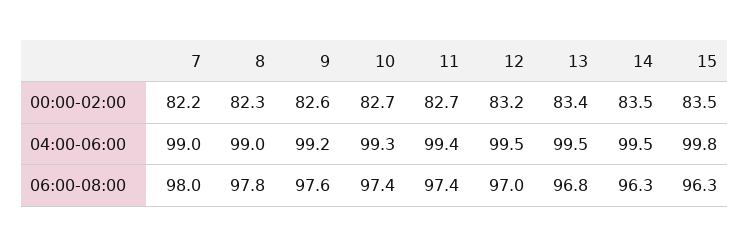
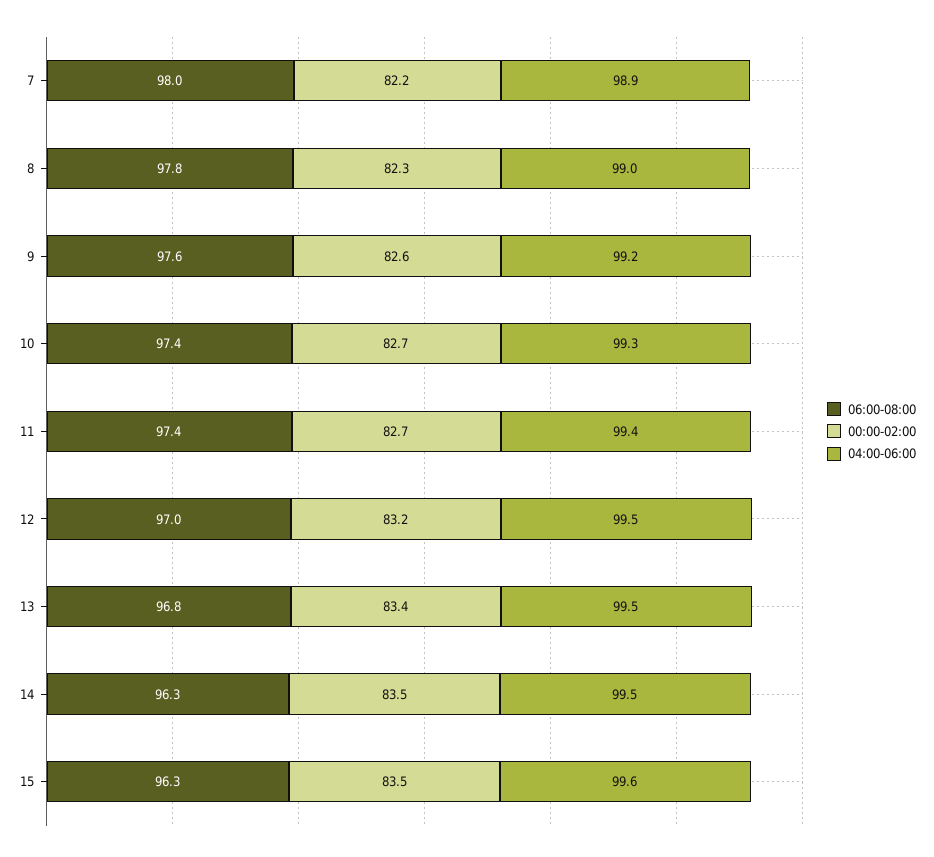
04:00-06:00, 7: 99 -> 98.9
04:00-06:00, 15: 99.8 -> 99.6

